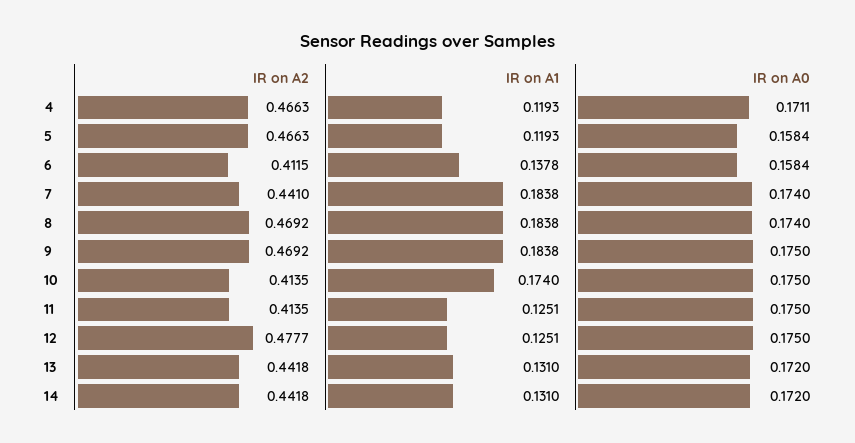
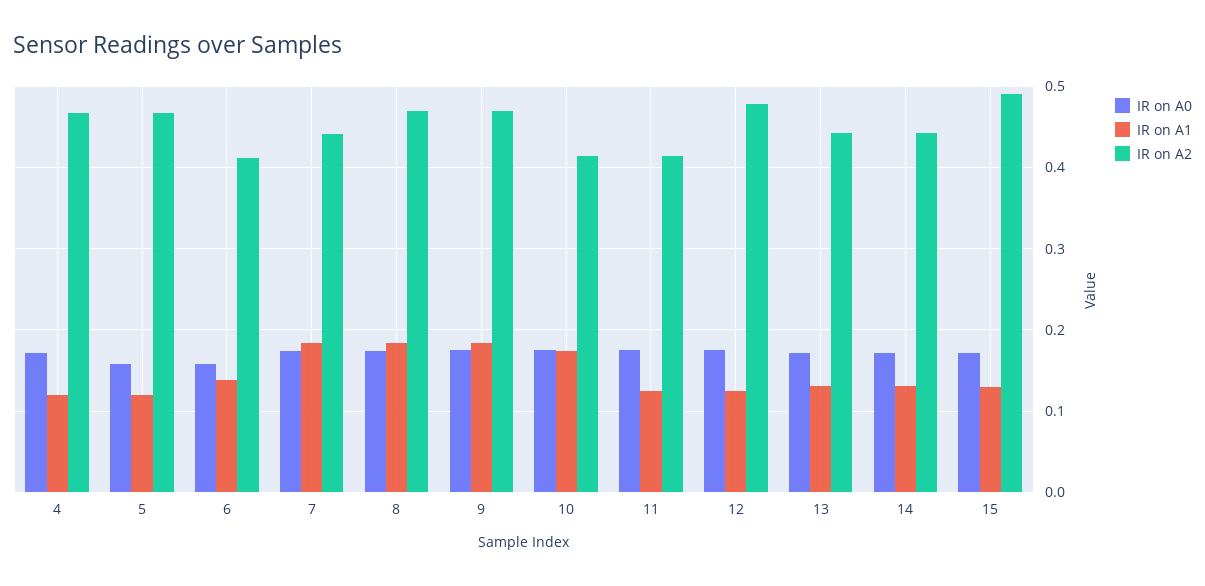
IR on A0, 15: none -> 0.17
IR on A1, 15: none -> 0.13
IR on A2, 15: none -> 0.49

